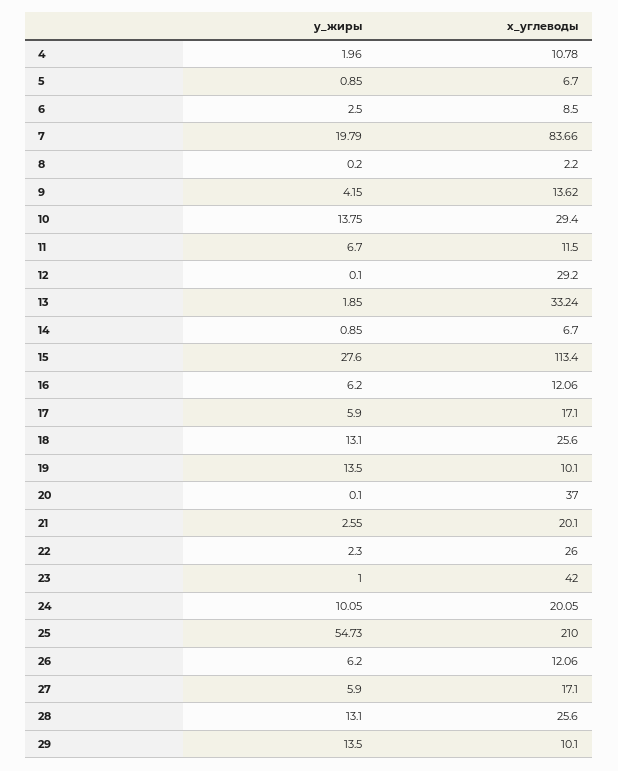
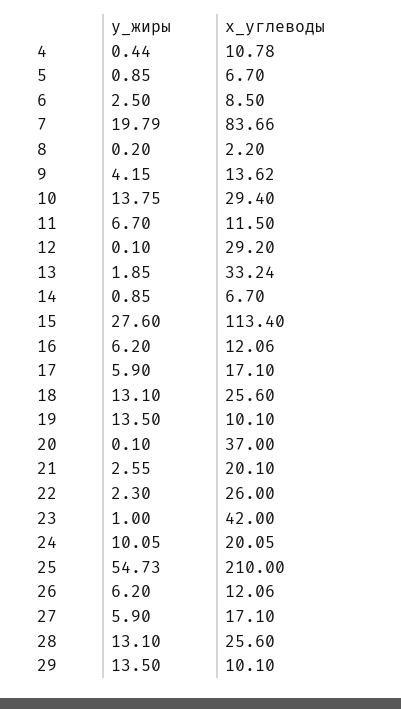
y_жиры, 4: 1.96 -> 0.44

